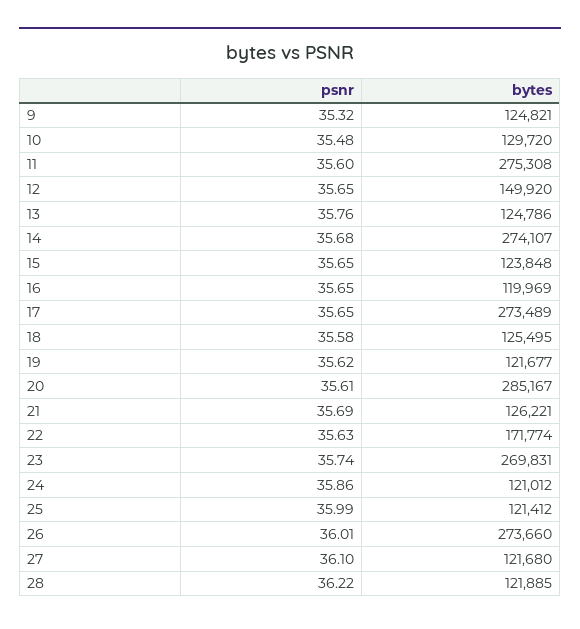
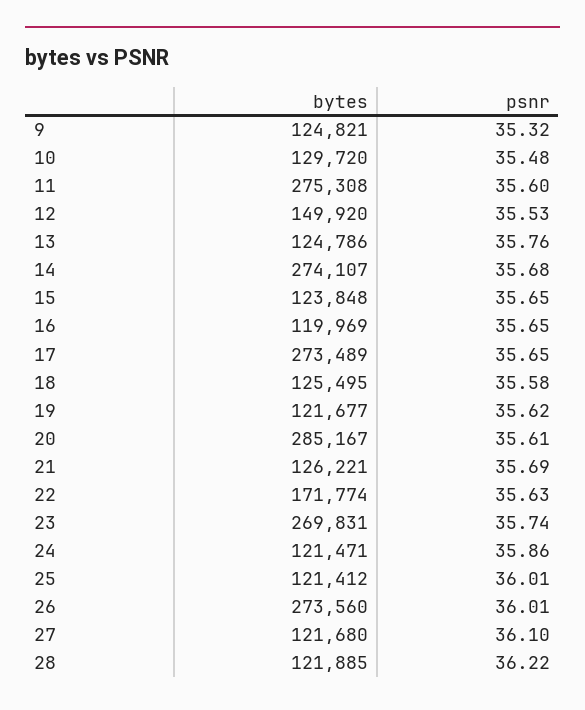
psnr, 12: 35.65 -> 35.53
bytes, 24: 121012 -> 121471
psnr, 25: 35.99 -> 36.01
bytes, 26: 273660 -> 273560

